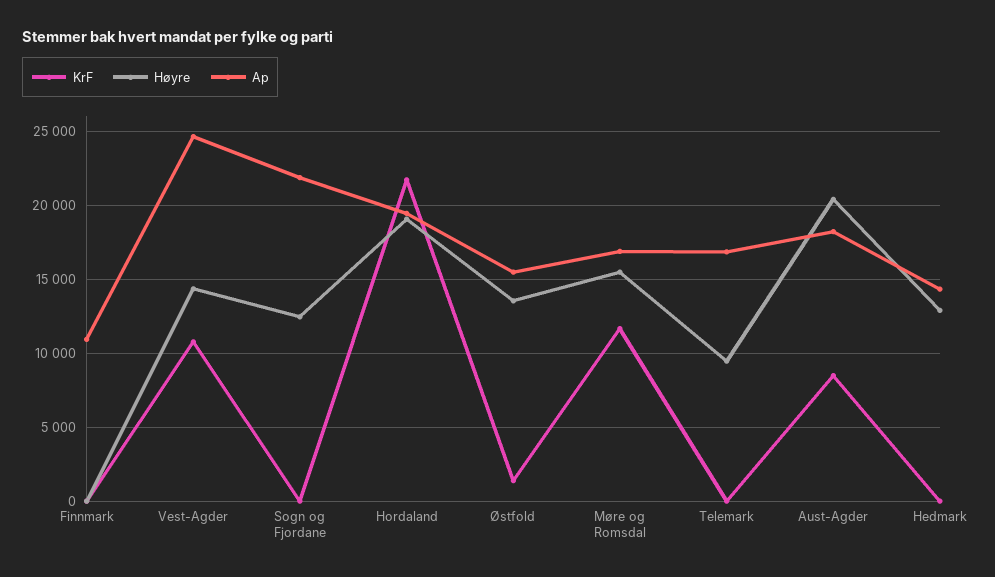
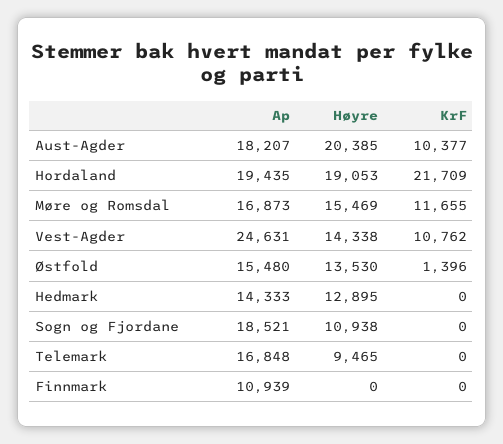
Høyre, Sogn og Fjordane: 12500 -> 10938
Ap, Sogn og Fjordane: 22000 -> 18521
KrF, Aust-Agder: 8500 -> 10377

